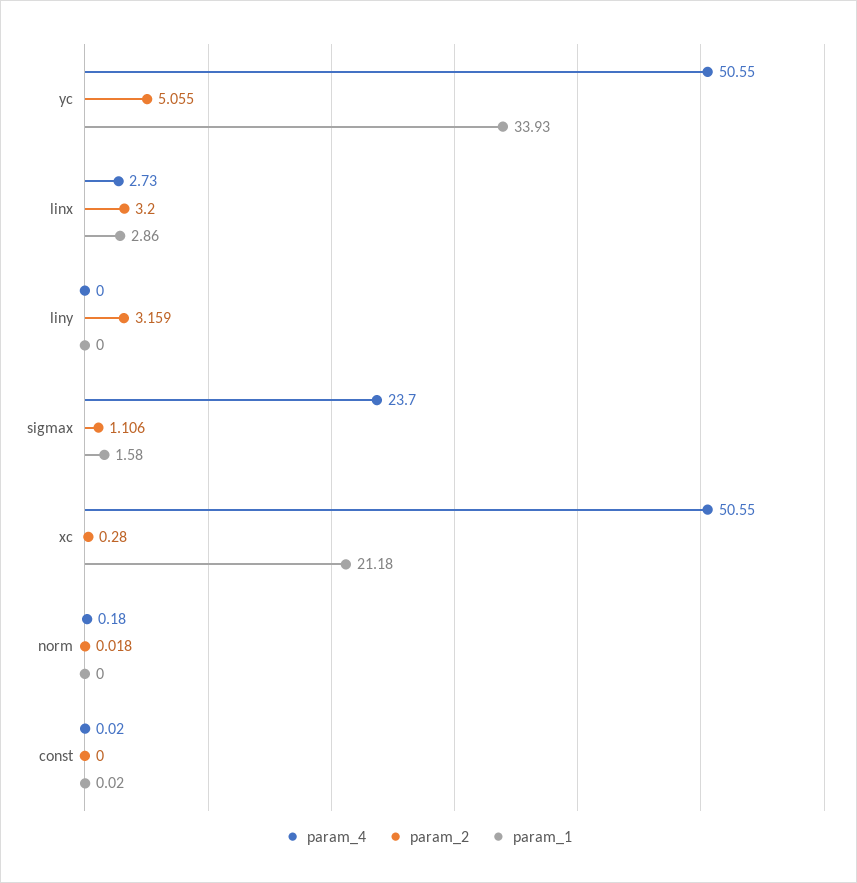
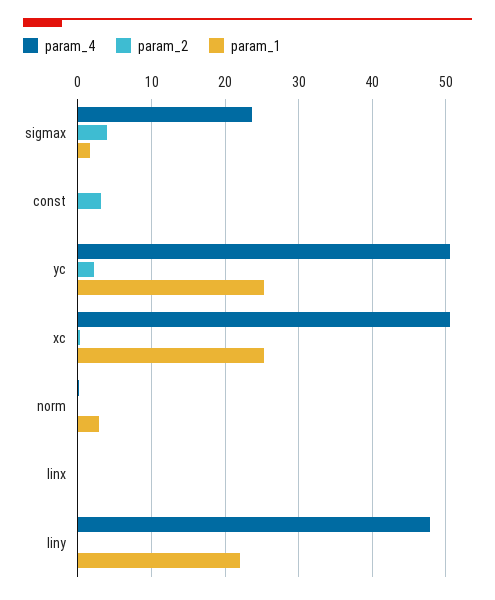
param_2, yc: 5.055 -> 2
param_1, yc: 33.93 -> 25
param_4, linx: 2.73 -> 0
param_2, linx: 3.2 -> 0
param_1, linx: 2.86 -> 0
param_4, liny: 0 -> 48
param_2, liny: 3.159 -> 0
param_1, liny: 0 -> 22
param_2, sigmax: 1.106 -> 4
param_1, xc: 21.18 -> 25
param_1, norm: 0 -> 3
param_2, const: 0 -> 3

